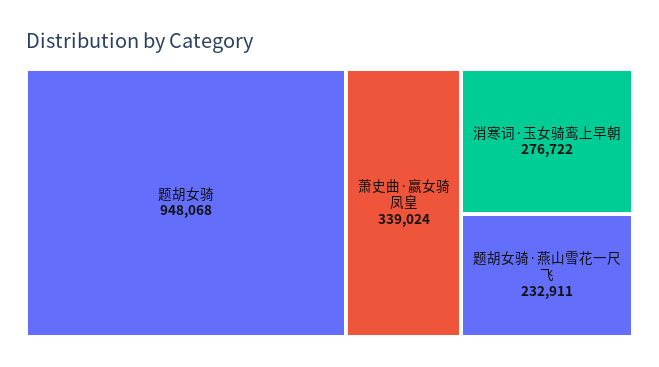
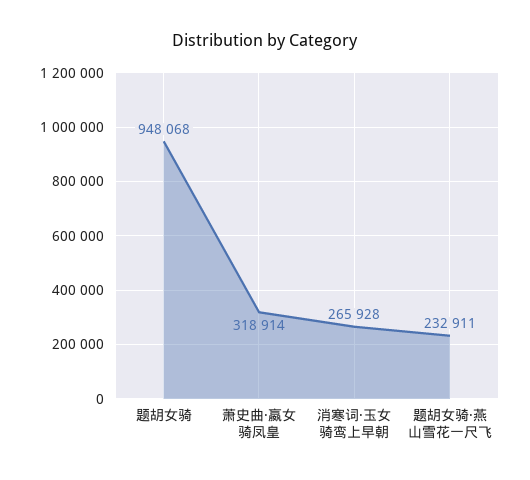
萧史曲·嬴女骑凤皇: 339024 -> 318914
消寒词·玉女骑鸾上早朝: 276722 -> 265928

